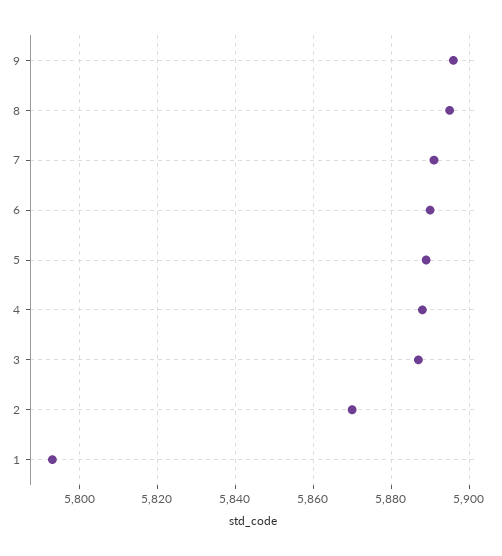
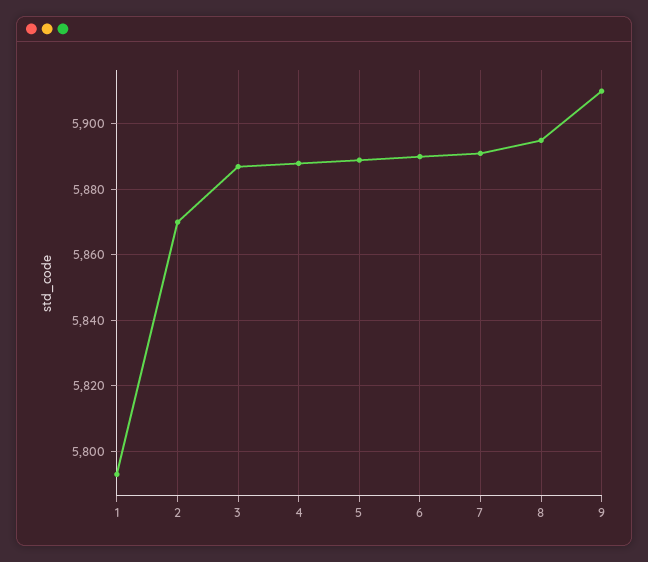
9: 5895 -> 5910

